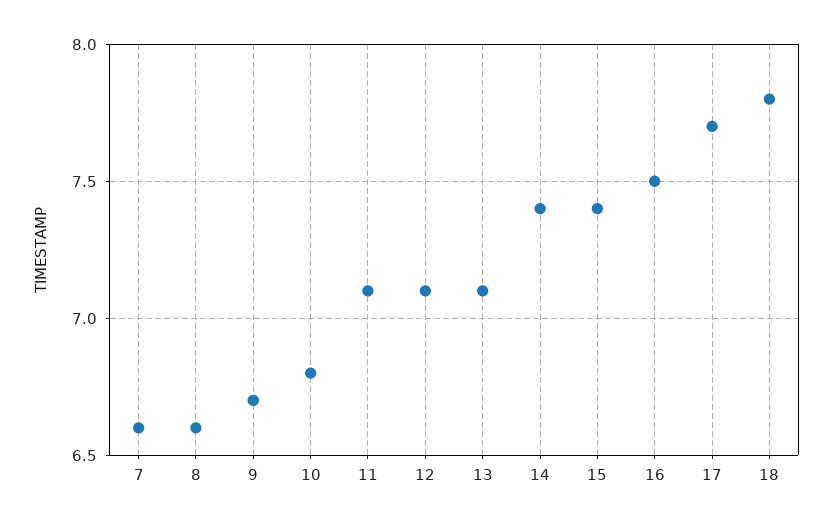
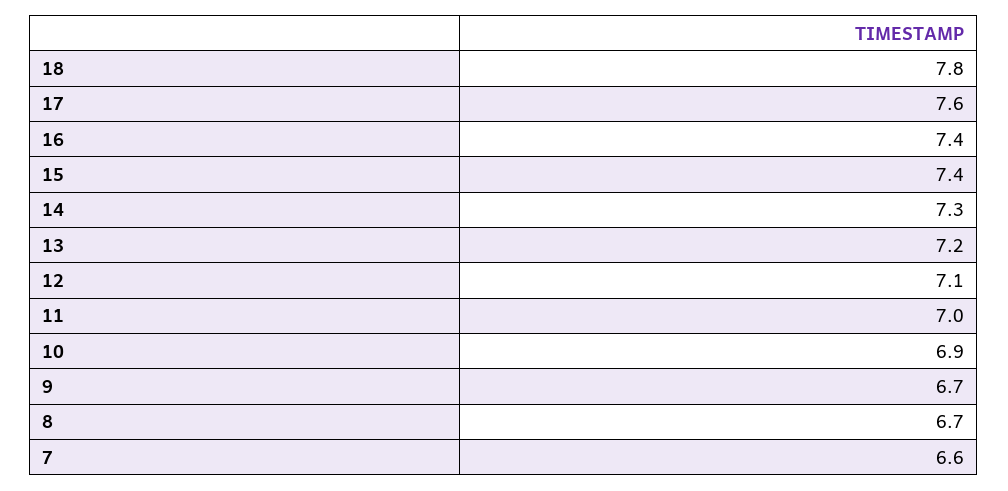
8: 6.6 -> 6.7
10: 6.8 -> 6.9
11: 7.1 -> 7
13: 7.1 -> 7.2
14: 7.4 -> 7.3
16: 7.5 -> 7.4
17: 7.7 -> 7.6

